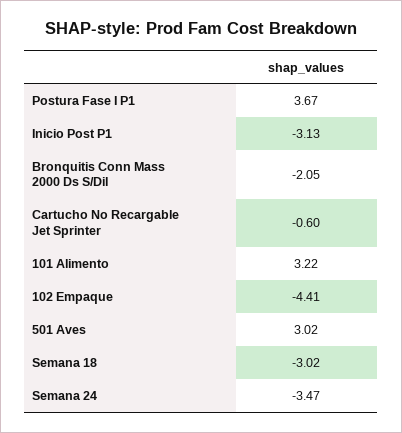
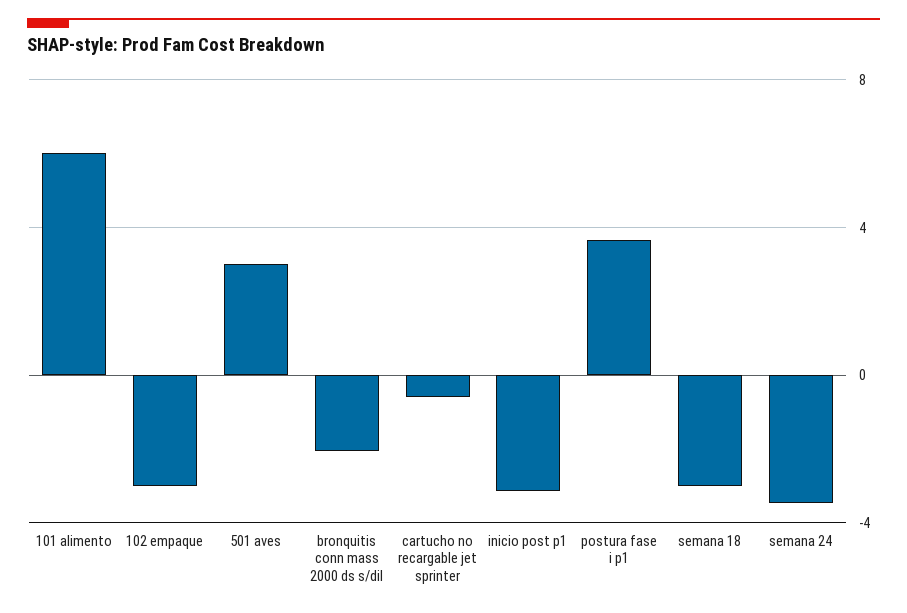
101 Alimento: 3.22 -> 6
102 Empaque: -4.41 -> -3

